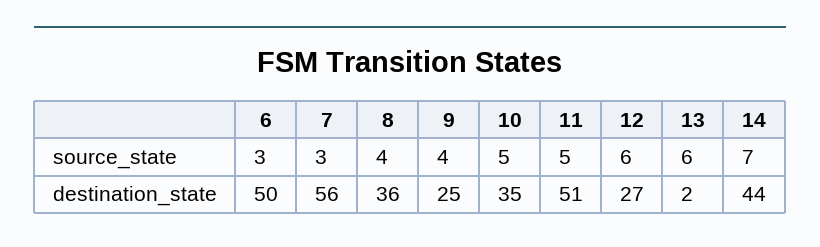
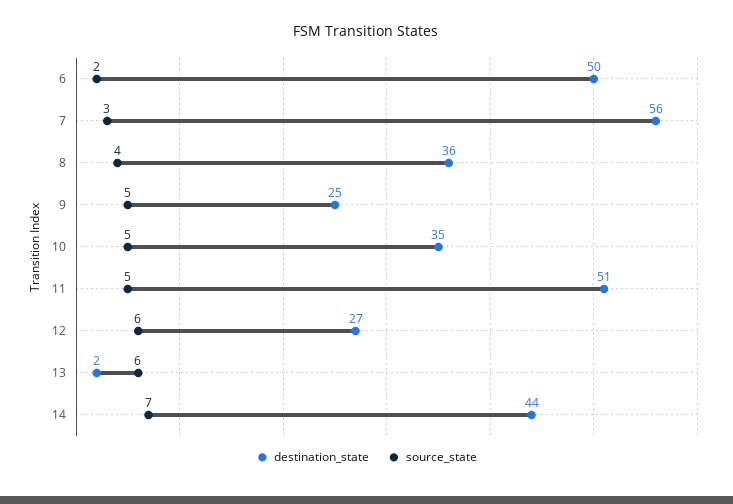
source_state, 6: 3 -> 2
source_state, 9: 4 -> 5

